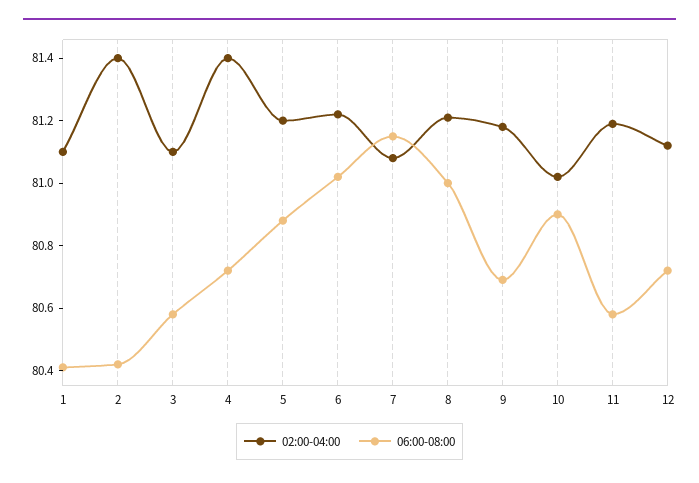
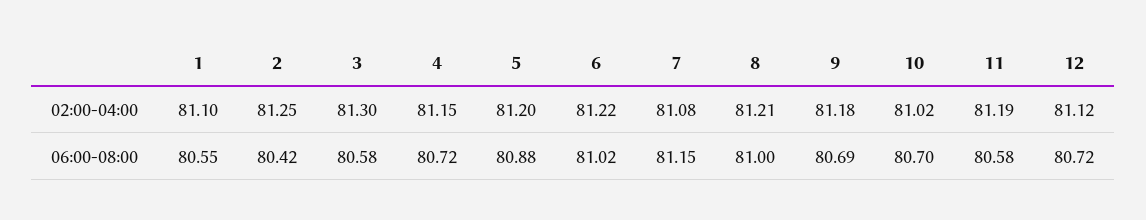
06:00-08:00, 1: 80.4 -> 80.55
02:00-04:00, 2: 81.4 -> 81.25
02:00-04:00, 3: 81.1 -> 81.3
02:00-04:00, 4: 81.4 -> 81.15
06:00-08:00, 10: 80.9 -> 80.7

